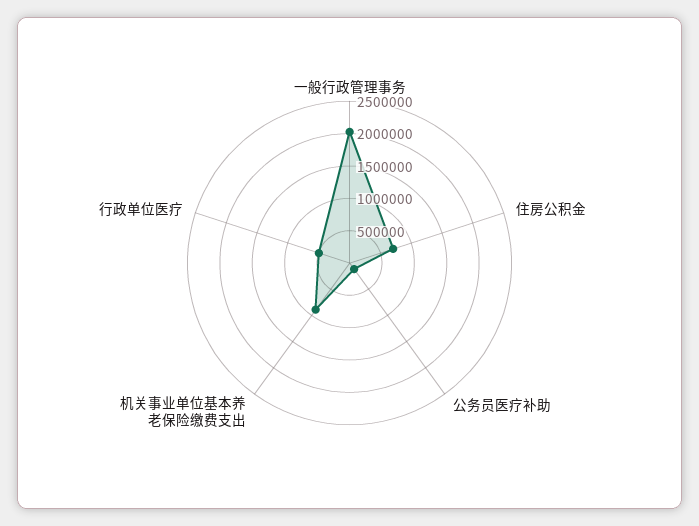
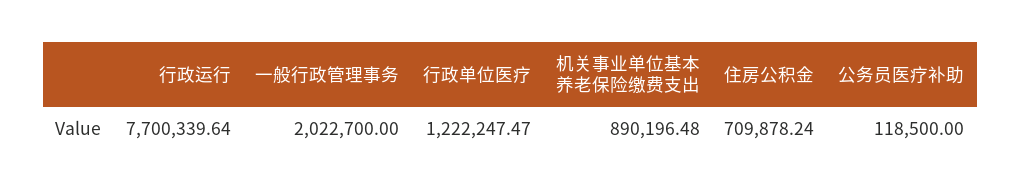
行政单位医疗: 500000 -> 1222247.47
行政运行: none -> 7700339.64

